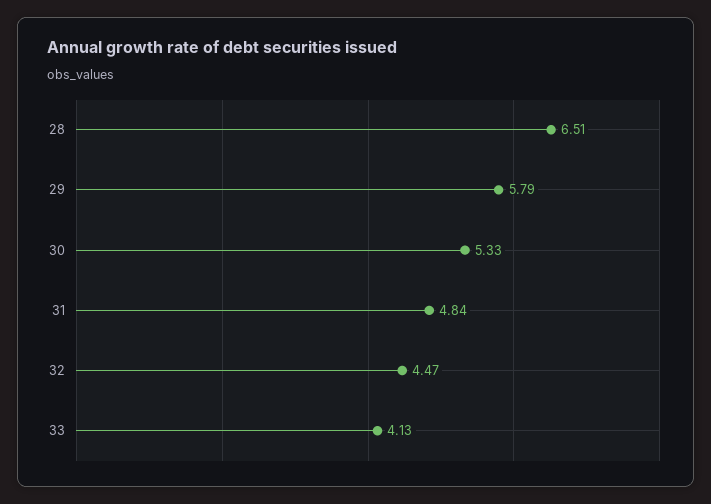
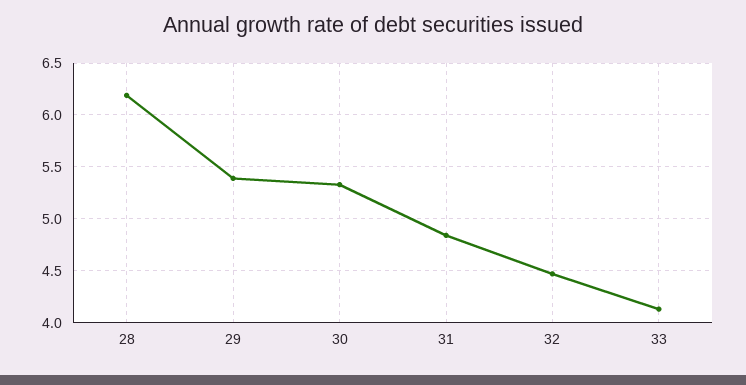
28: 6.51 -> 6.2
29: 5.79 -> 5.4

